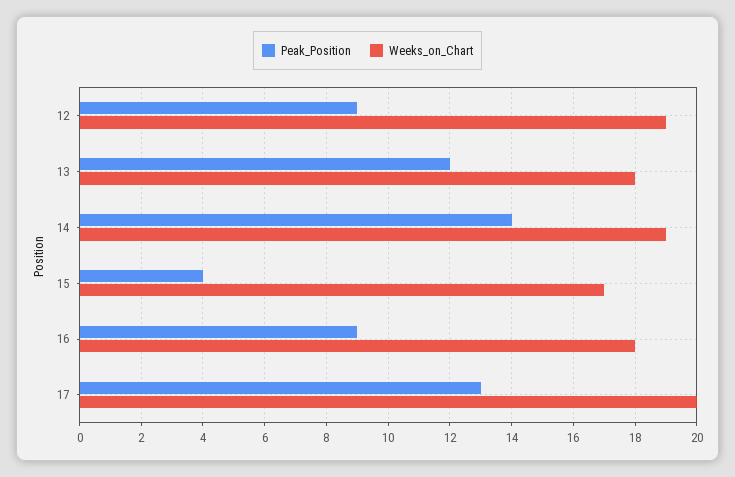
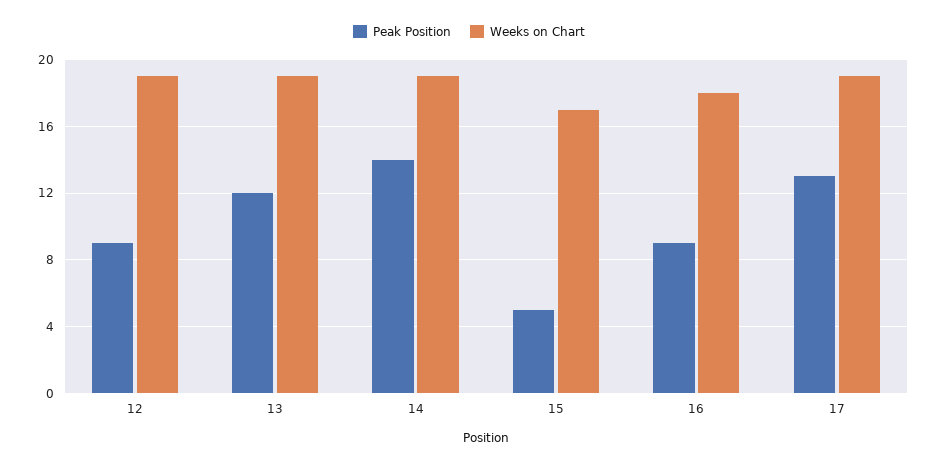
Weeks_on_Chart, 13: 18 -> 19
Peak_Position, 15: 4 -> 5
Weeks_on_Chart, 17: 20 -> 19

